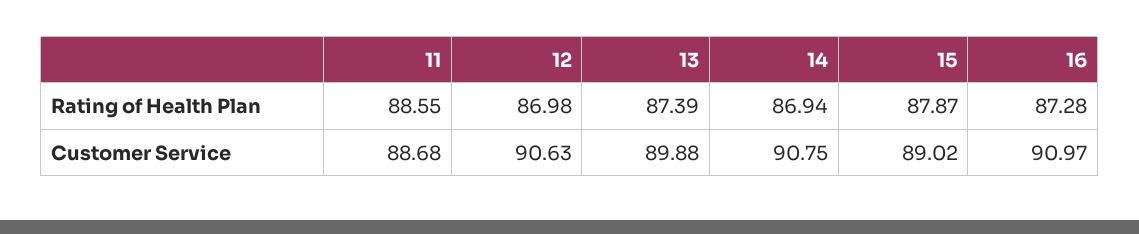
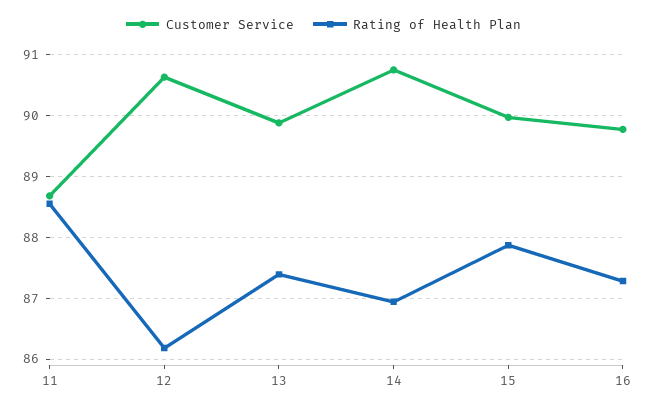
Rating of Health Plan, 12: 86.98 -> 86.2
Customer Service, 15: 89.02 -> 90
Customer Service, 16: 90.97 -> 89.8

